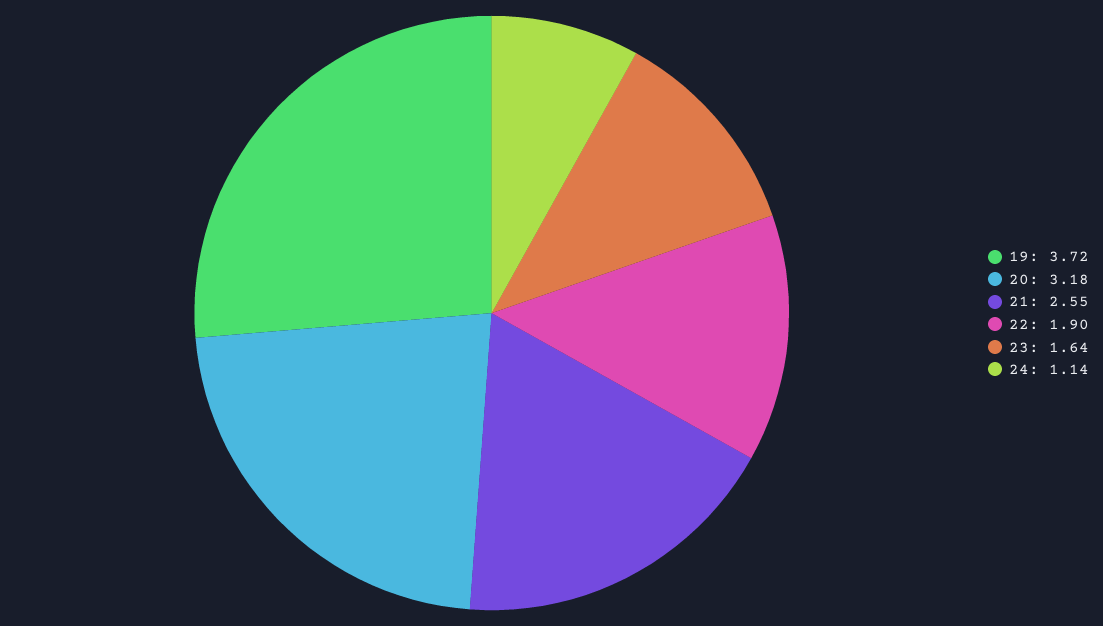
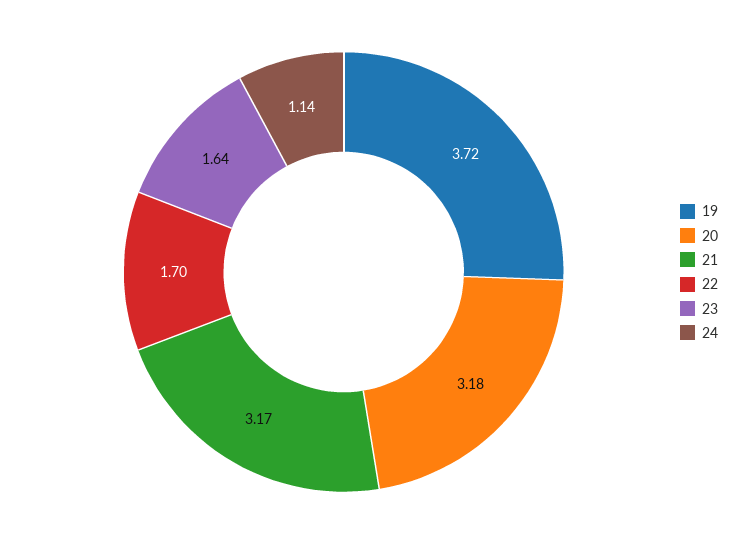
21: 2.55 -> 3.17
22: 1.9 -> 1.7

